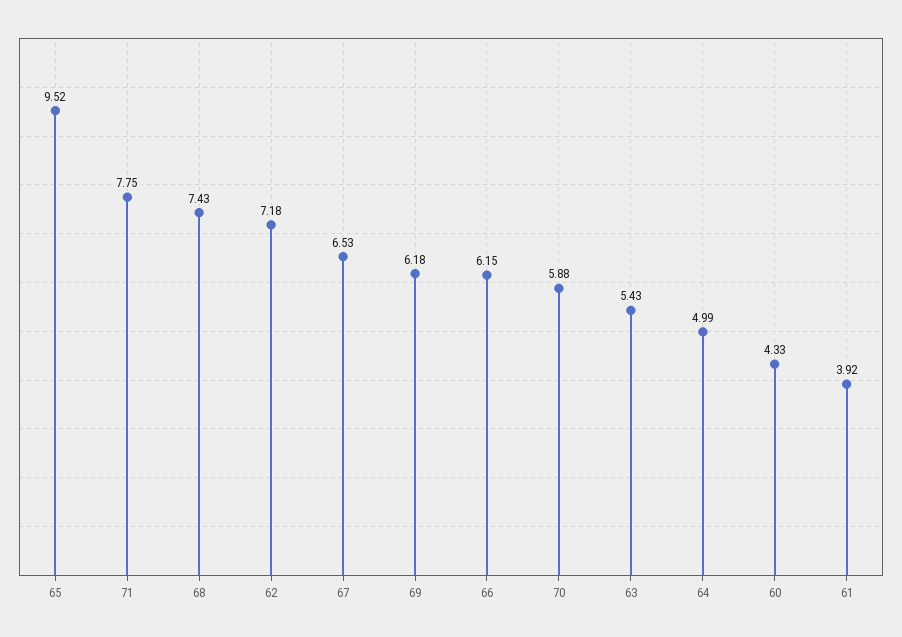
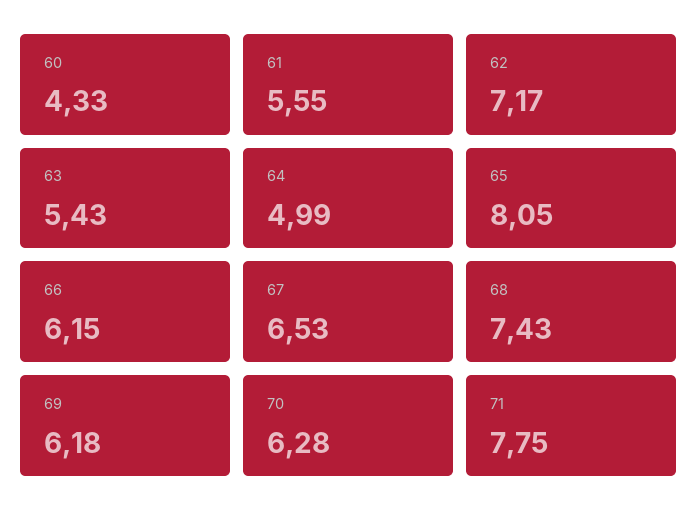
65: 9.52 -> 8.05
62: 7.18 -> 7.17
70: 5.88 -> 6.28
61: 3.92 -> 5.55

